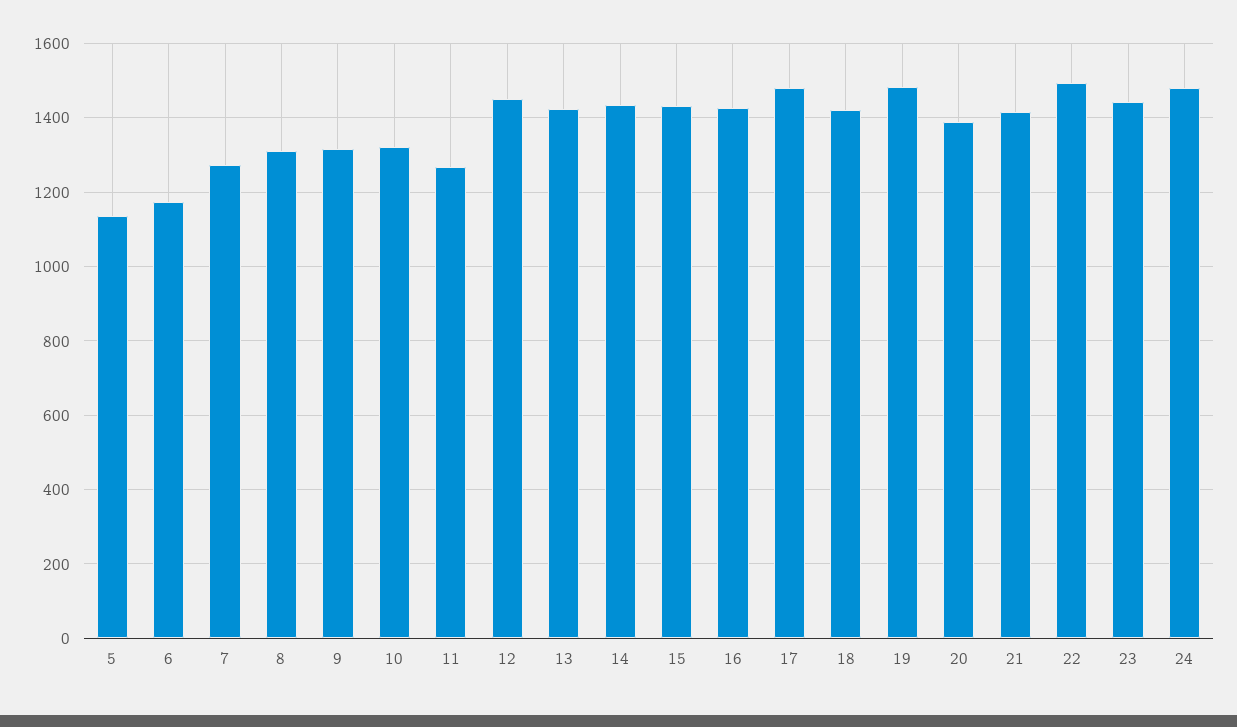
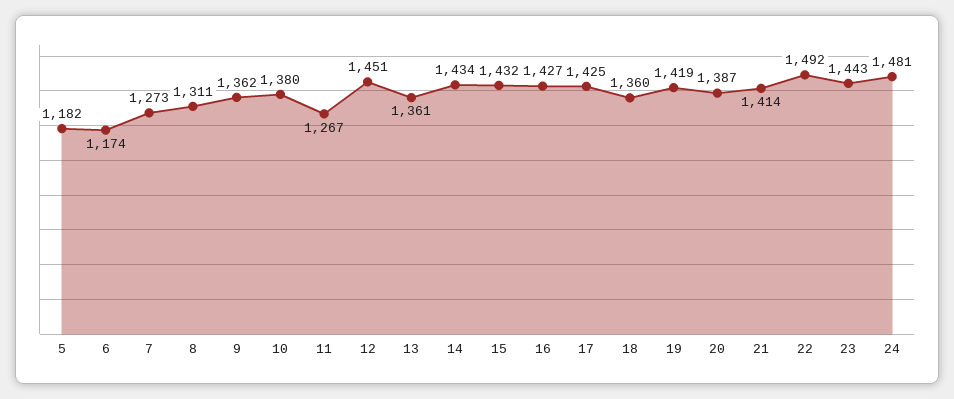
5: 1140 -> 1182
9: 1320 -> 1362
10: 1320 -> 1380
13: 1420 -> 1361
17: 1480 -> 1425
18: 1420 -> 1360
19: 1480 -> 1419

